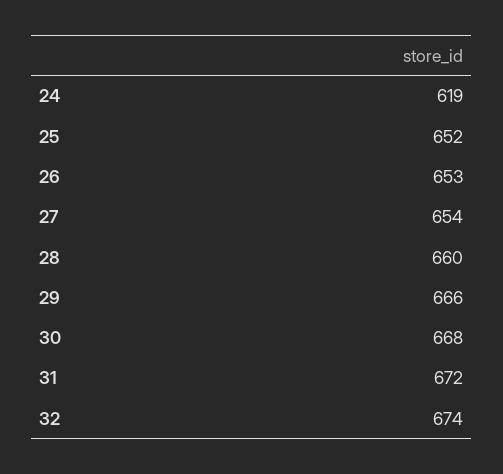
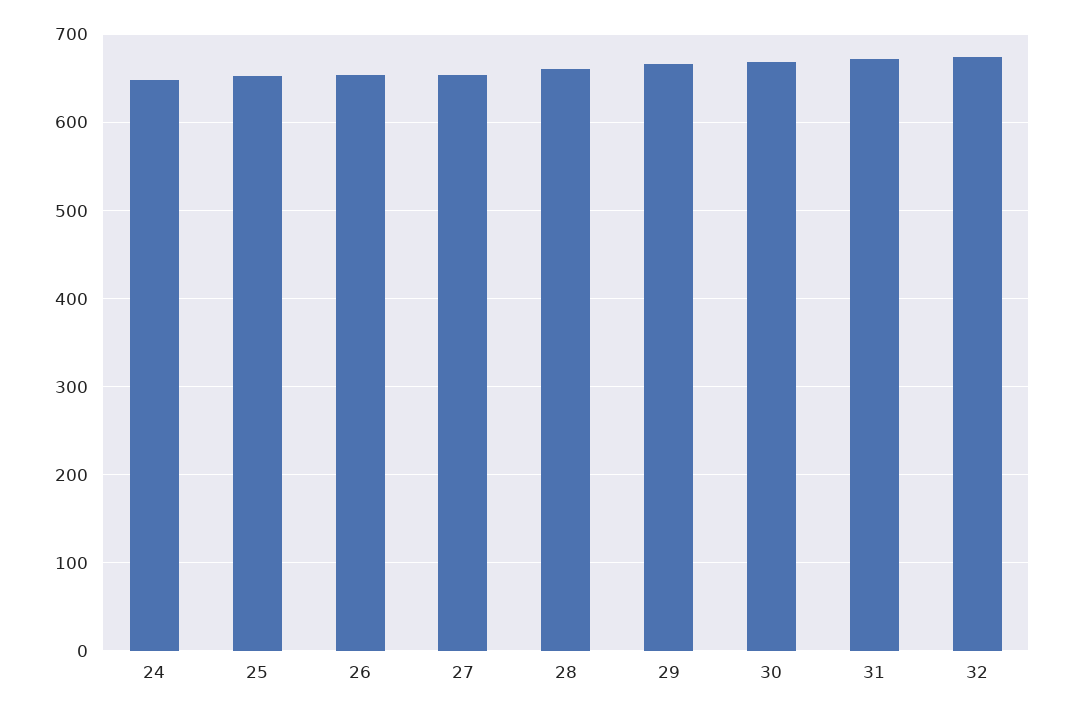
24: 619 -> 650

